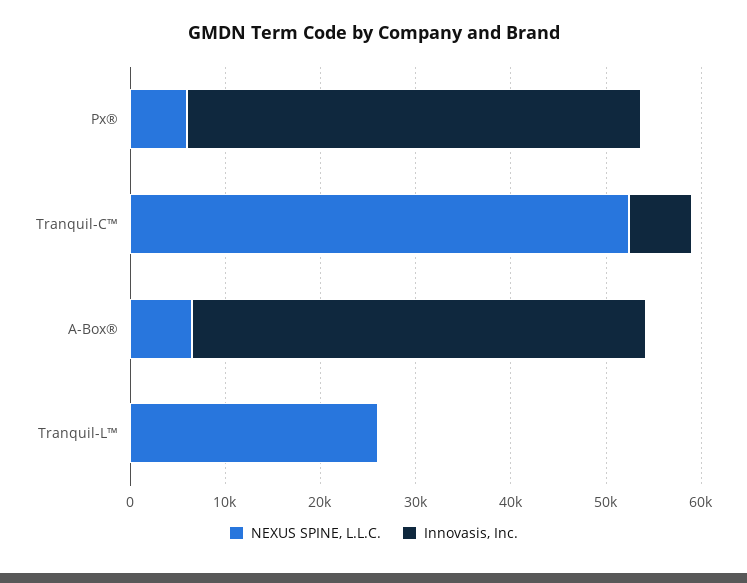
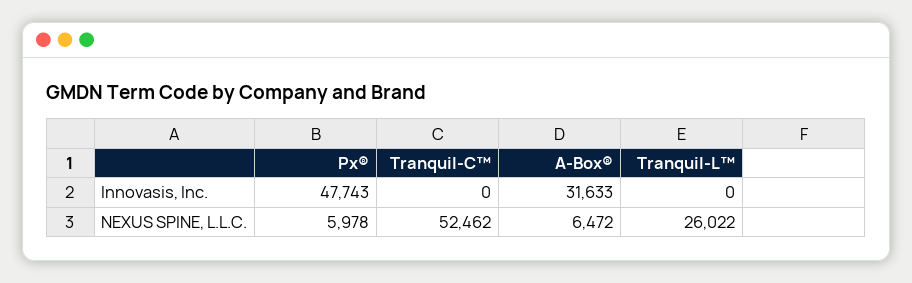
Innovasis, Inc., Tranquil-C™: 6000 -> 0
Innovasis, Inc., A-Box®: 48000 -> 31633

